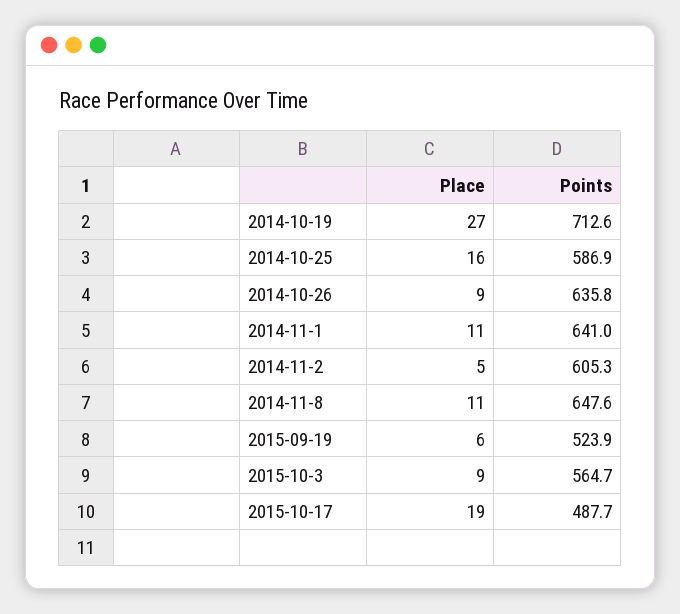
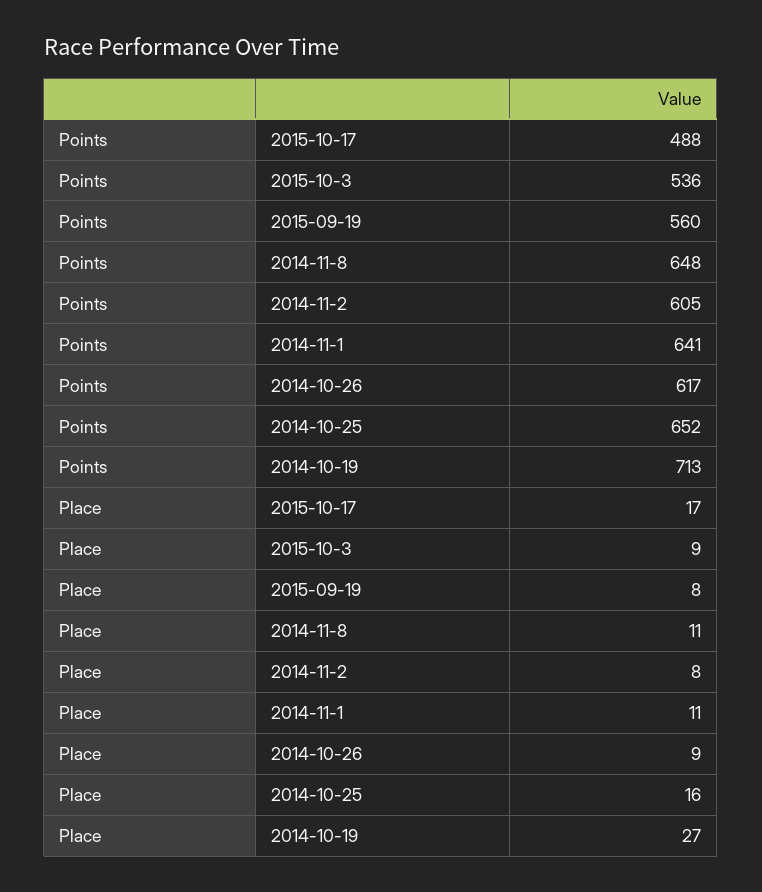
Points, 2014-10-25: 586.9 -> 652
Points, 2014-10-26: 635.8 -> 617
Place, 2014-11-2: 5 -> 8
Place, 2015-09-19: 6 -> 8
Points, 2015-09-19: 523.9 -> 560
Points, 2015-10-3: 564.7 -> 536
Place, 2015-10-17: 19 -> 17

